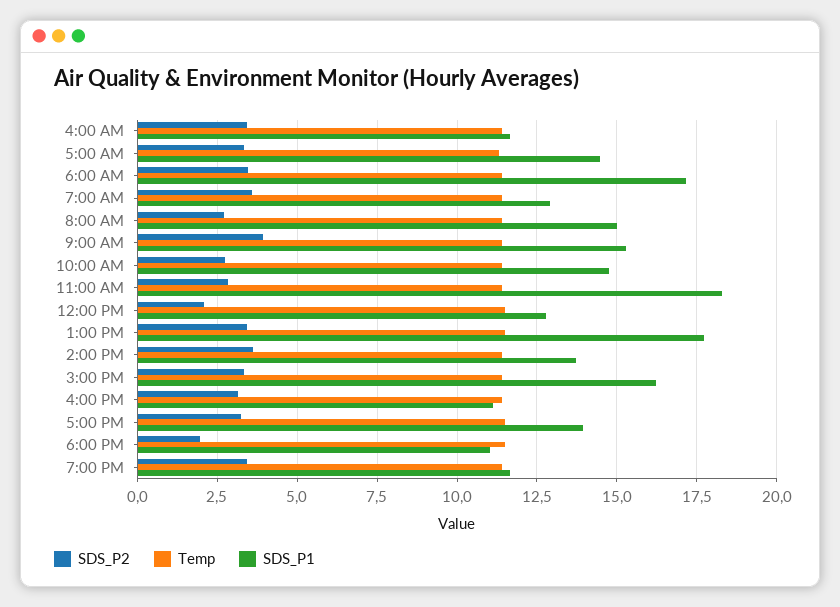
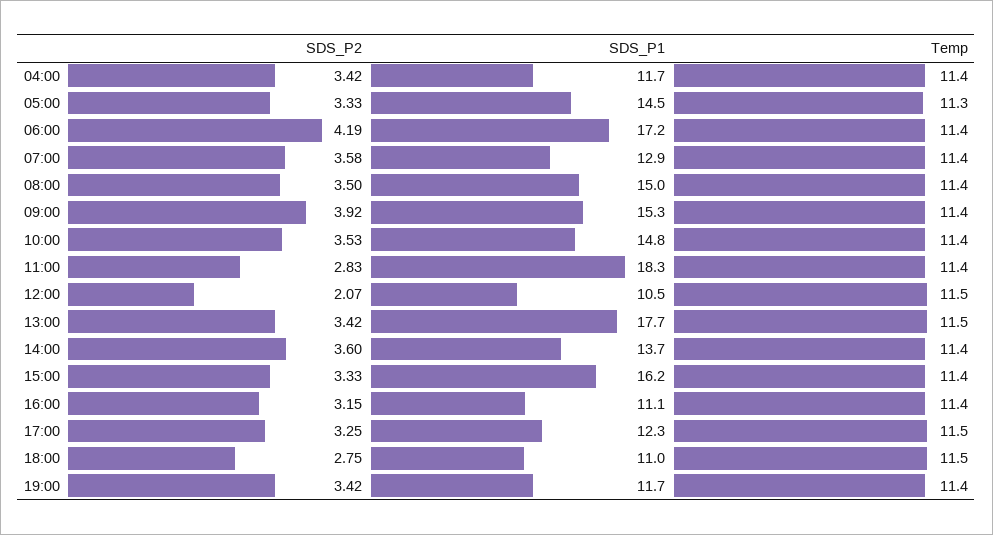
SDS_P2, 6:00 AM: 3.5 -> 4.19
SDS_P2, 8:00 AM: 2.75 -> 3.5
SDS_P2, 10:00 AM: 2.75 -> 3.53
SDS_P1, 12:00 PM: 12.75 -> 10.5
SDS_P1, 5:00 PM: 14 -> 12.3
SDS_P2, 6:00 PM: 2 -> 2.75

